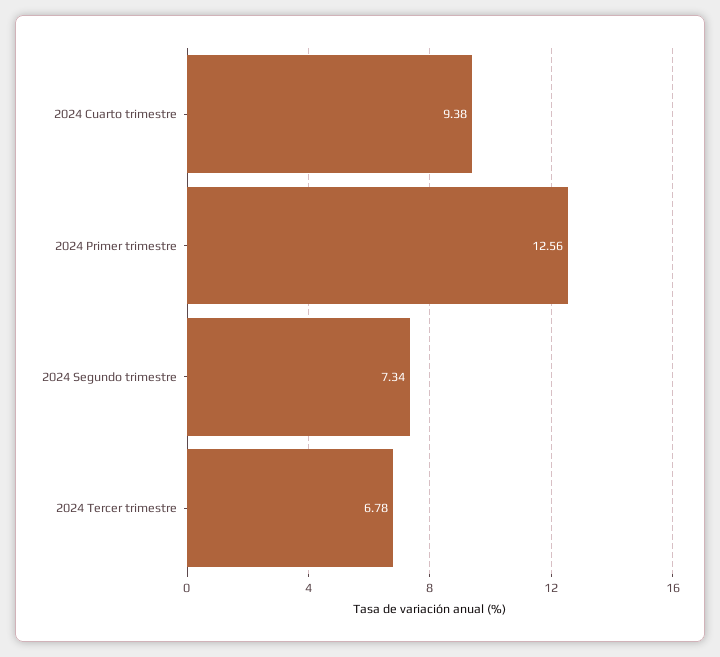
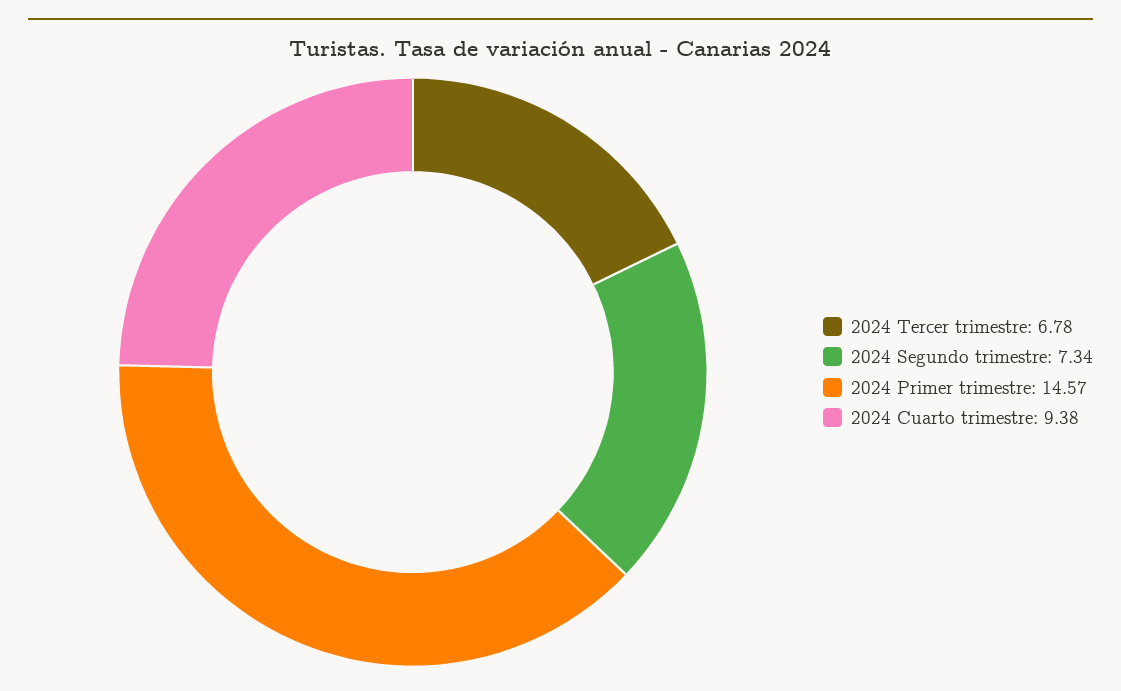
2024 Primer trimestre: 12.56 -> 14.57

